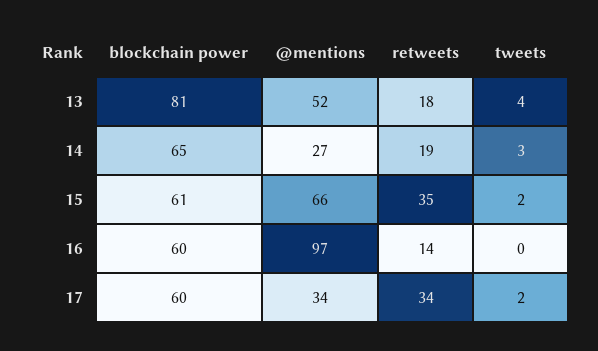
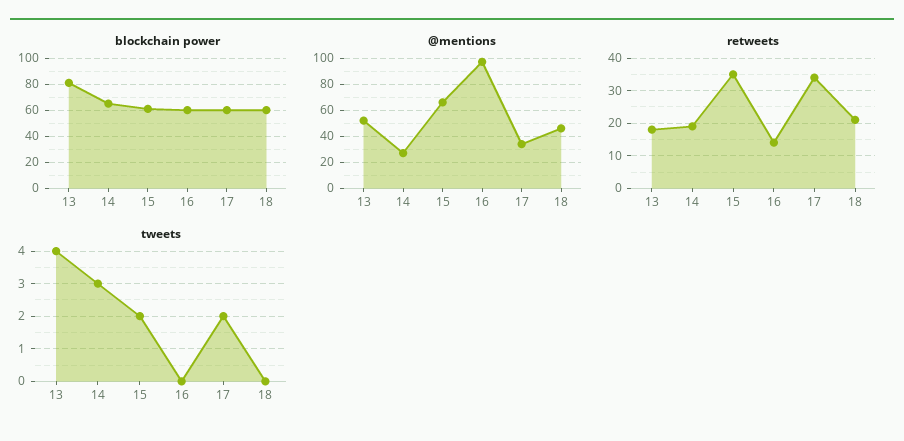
blockchain power, 18: none -> 60
@mentions, 18: none -> 45
retweets, 18: none -> 20
tweets, 18: none -> 0

